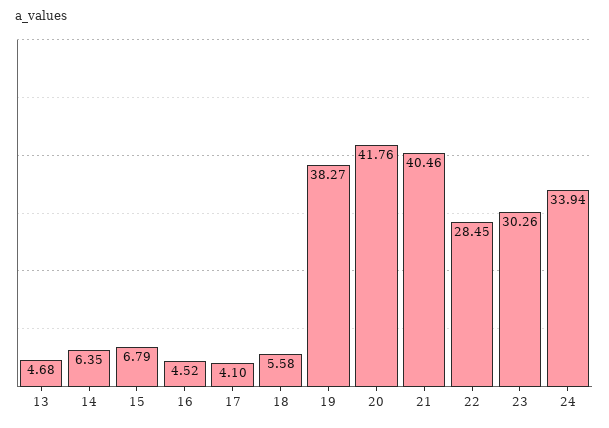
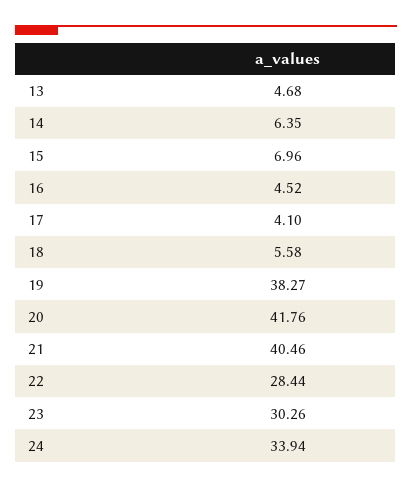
15: 6.79 -> 6.96
22: 28.45 -> 28.44

